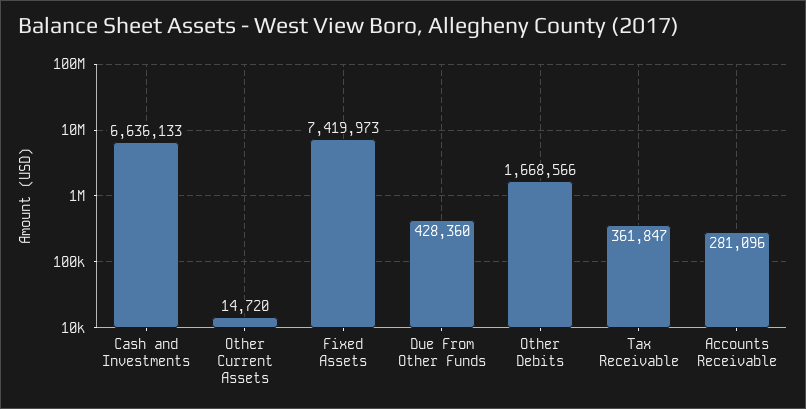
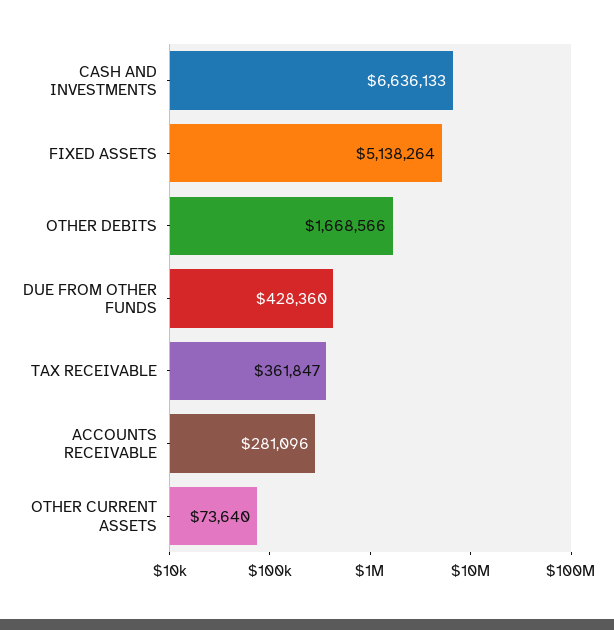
Other Current Assets: 14720 -> 73640
Fixed Assets: 7419973 -> 5138264

